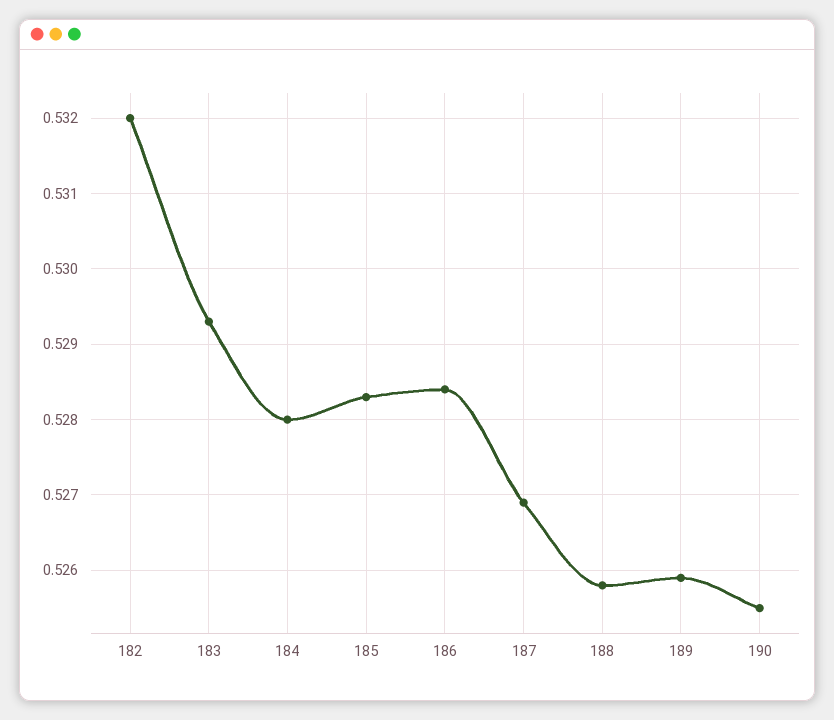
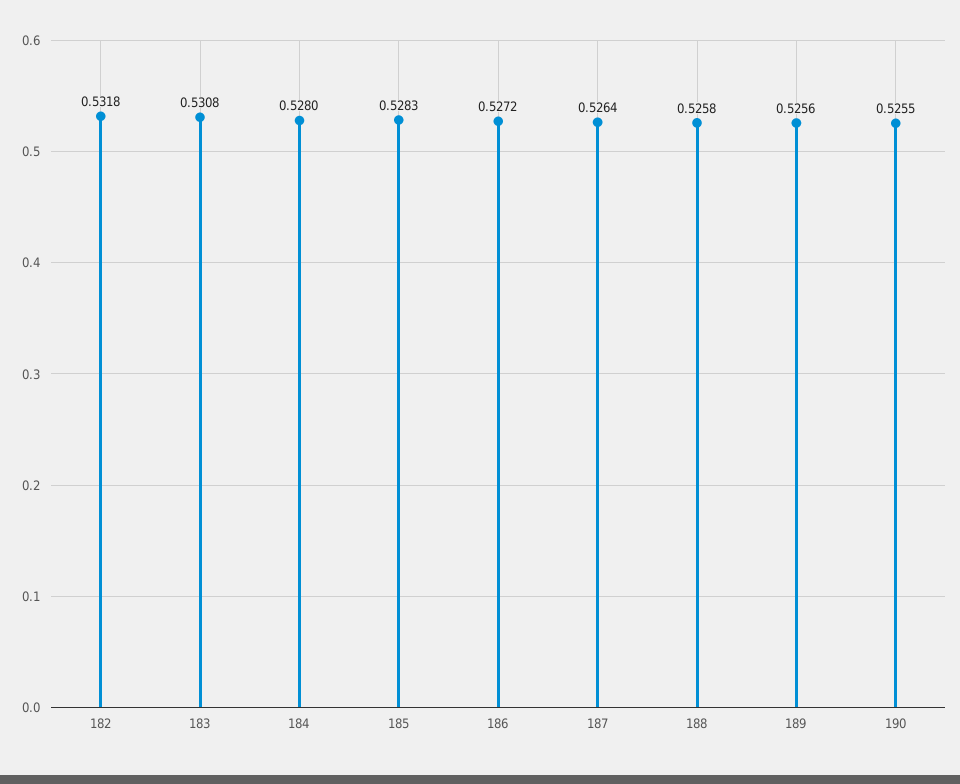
182: 0.532 -> 0.5318
183: 0.5293 -> 0.5308
186: 0.5284 -> 0.5272
187: 0.5269 -> 0.5264
189: 0.5259 -> 0.5256

